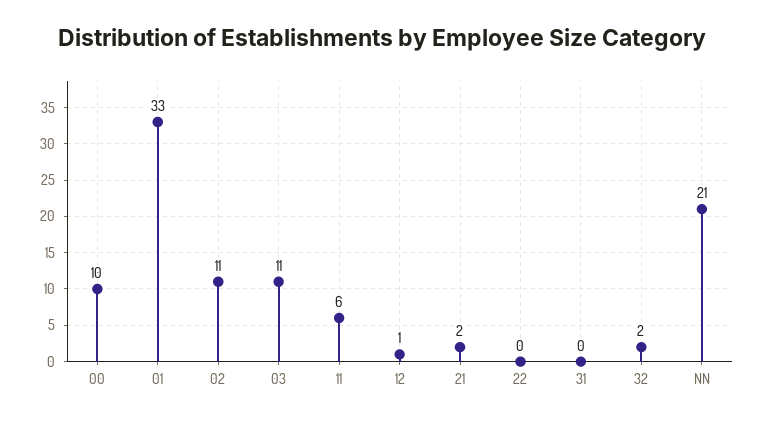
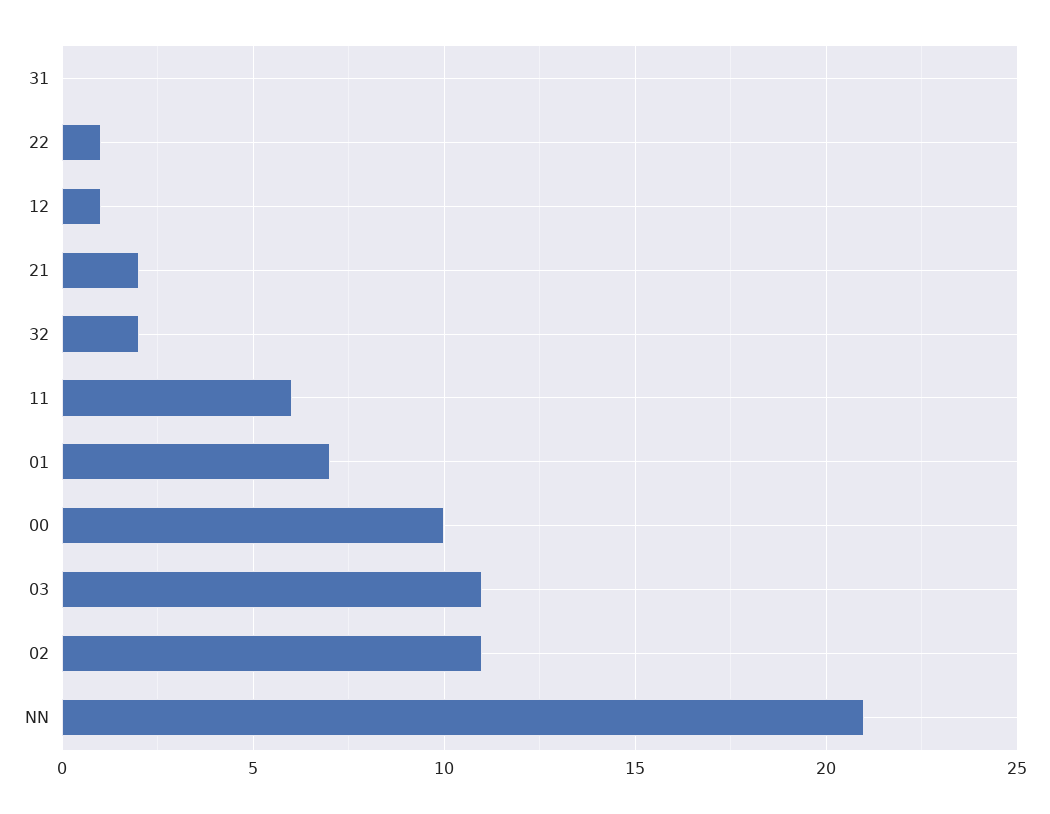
01: 33 -> 7
22: 0 -> 1

